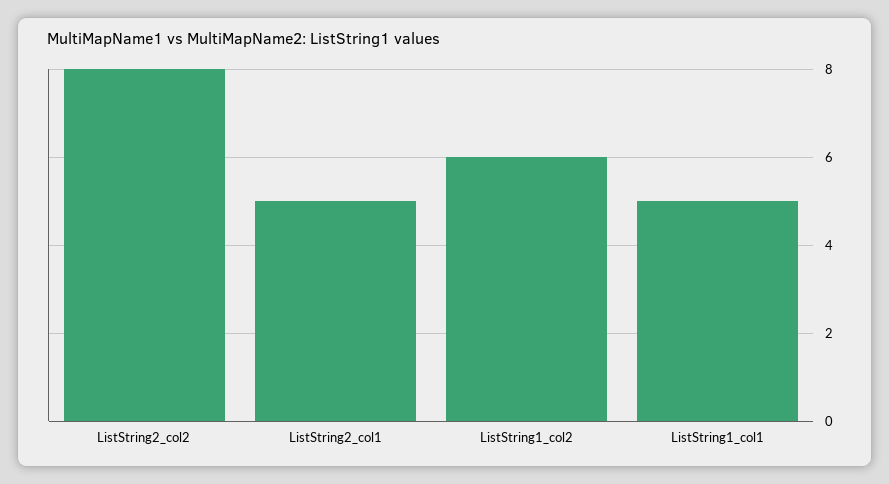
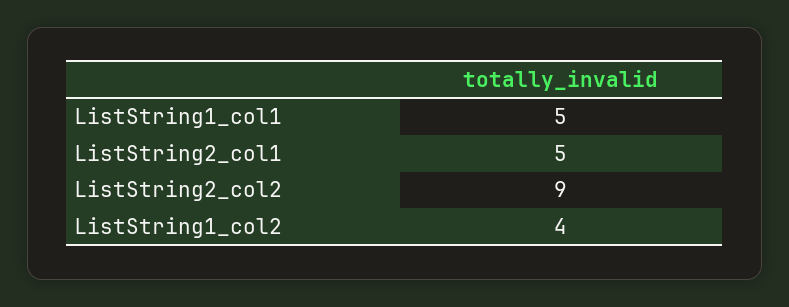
ListString2_col2: 8 -> 9
ListString1_col2: 6 -> 4

